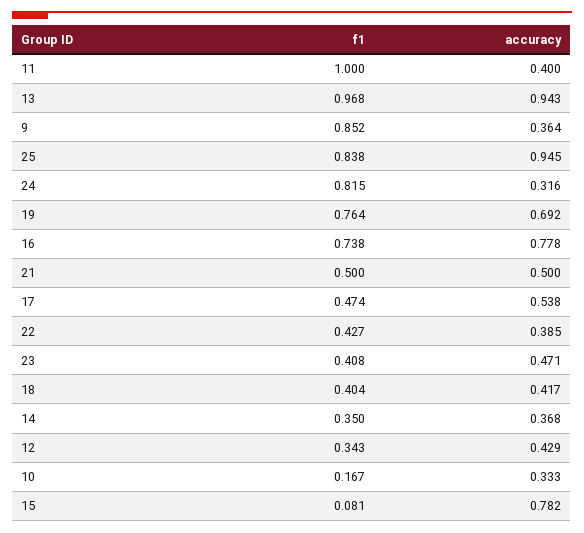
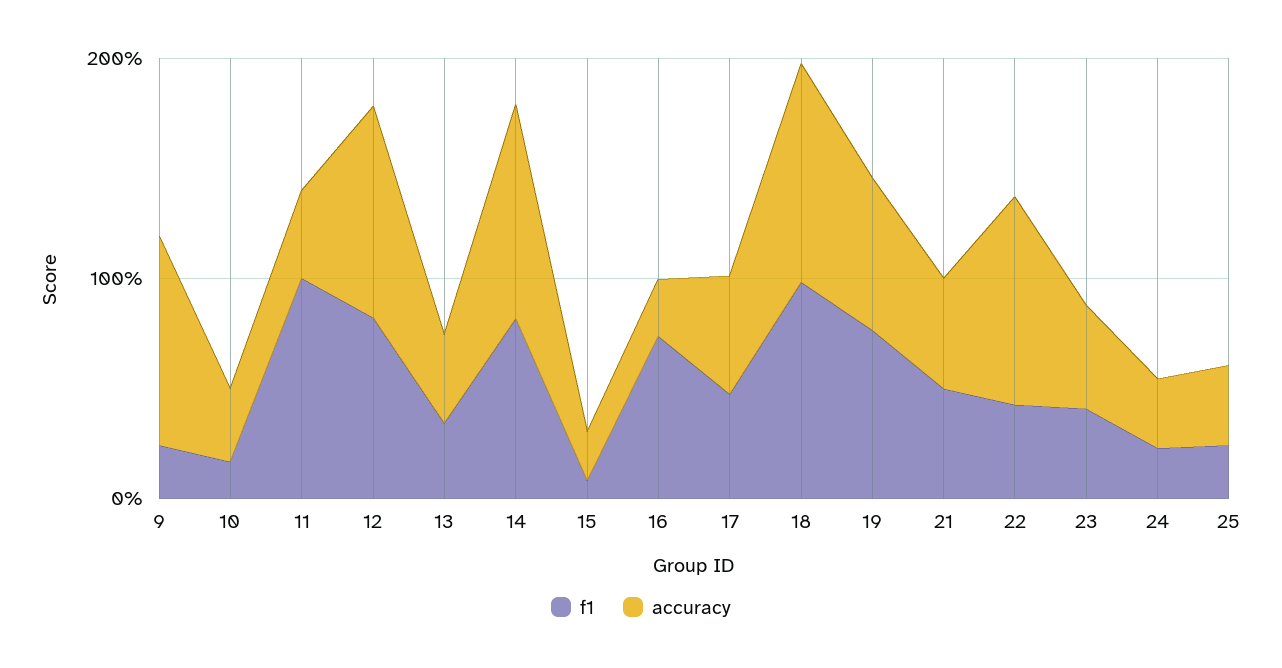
f1, 13: 0.968 -> 0.4
accuracy, 13: 0.943 -> 0.4
f1, 9: 0.852 -> 0.2
accuracy, 9: 0.364 -> 1
f1, 25: 0.838 -> 0.2
accuracy, 25: 0.945 -> 0.4
f1, 24: 0.815 -> 0.2
accuracy, 16: 0.778 -> 0.2
accuracy, 22: 0.385 -> 1
f1, 18: 0.404 -> 1
accuracy, 18: 0.417 -> 1
f1, 14: 0.35 -> 0.8
accuracy, 14: 0.368 -> 1
f1, 12: 0.343 -> 0.8
accuracy, 12: 0.429 -> 1
accuracy, 15: 0.782 -> 0.2

